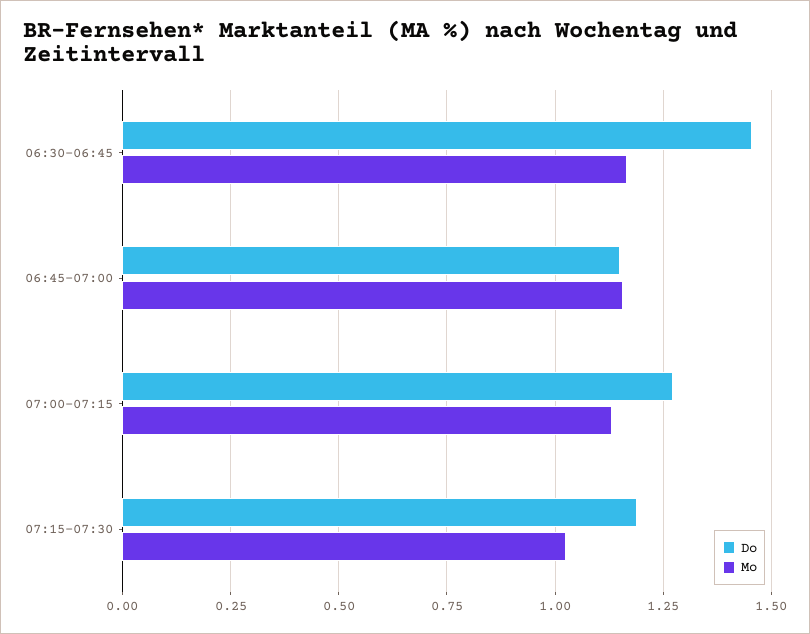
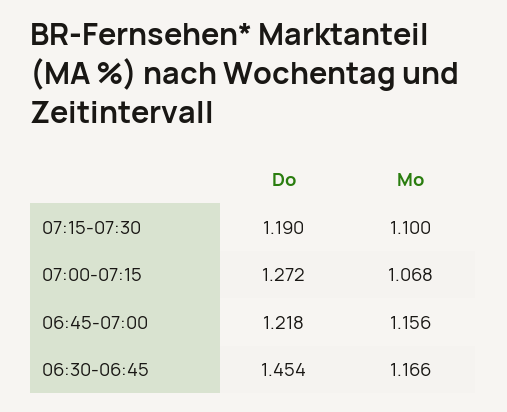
Do, 06:45-07:00: 1.15 -> 1.218
Mo, 07:00-07:15: 1.125 -> 1.068
Mo, 07:15-07:30: 1.025 -> 1.1

